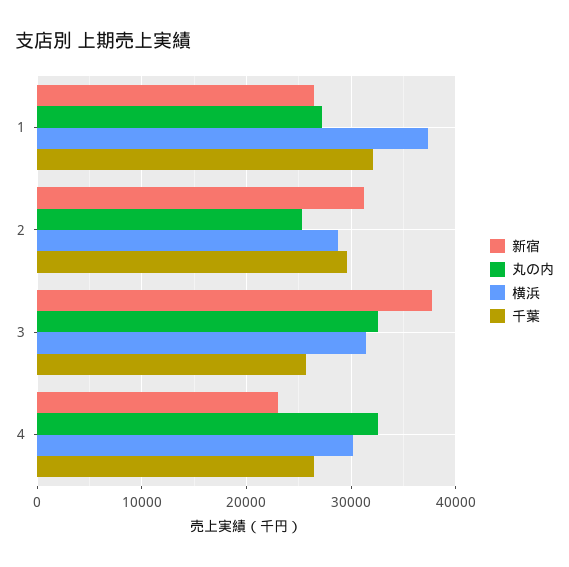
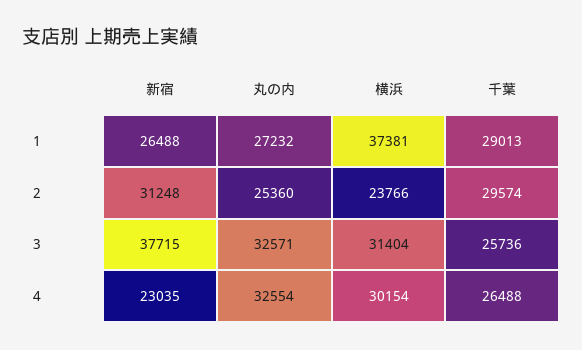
千葉, 1: 32000 -> 29013
横浜, 2: 29000 -> 23766

